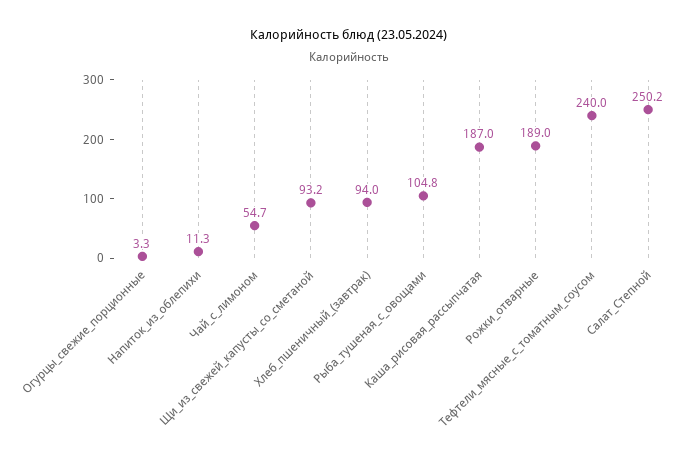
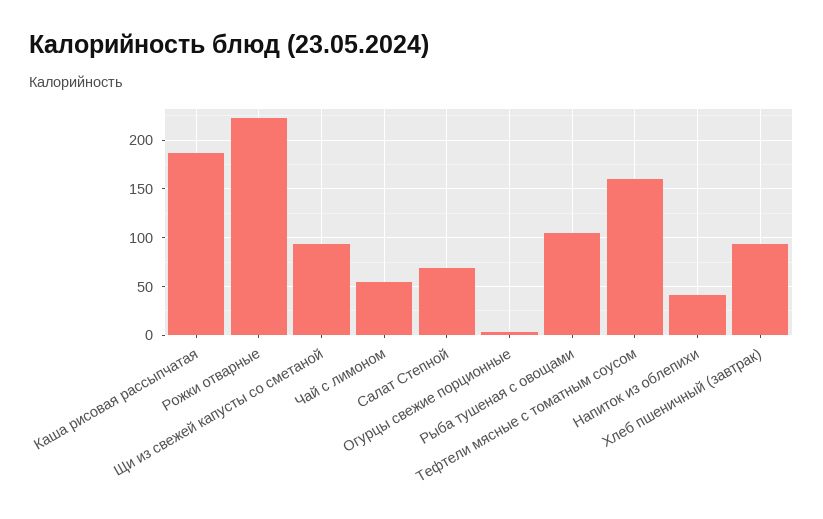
Напиток_из_облепихи: 11.3 -> 40
Рожки_отварные: 189 -> 220
Тефтели_мясные_с_томатным_соусом: 240 -> 160
Салат_Степной: 250.2 -> 70

